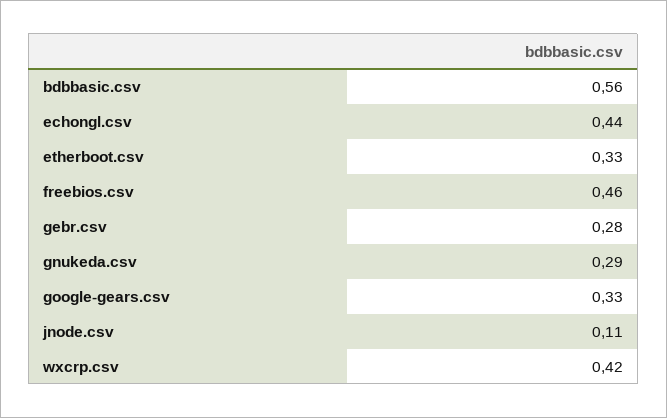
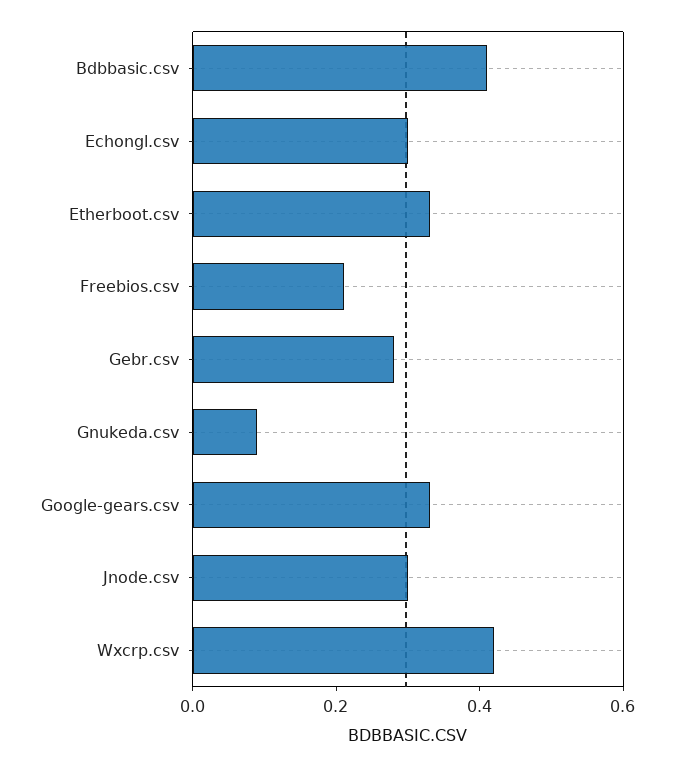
bdbbasic.csv: 0.56 -> 0.4
echongl.csv: 0.44 -> 0.3
freebios.csv: 0.46 -> 0.2
gnukeda.csv: 0.29 -> 0.1
jnode.csv: 0.11 -> 0.3

